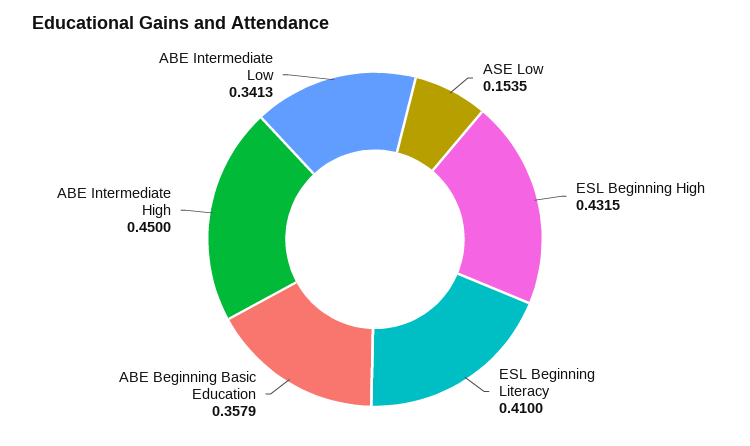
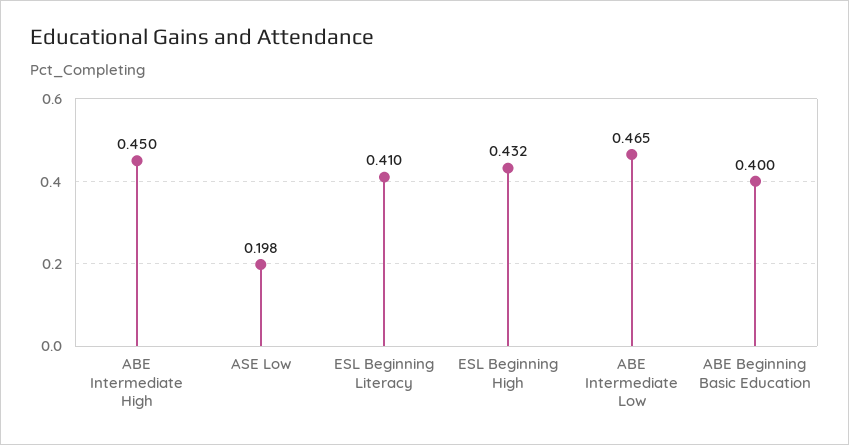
ASE Low: 0.1535 -> 0.198
ABE Beginning Basic Education: 0.3579 -> 0.4
ABE Intermediate Low: 0.3413 -> 0.465

